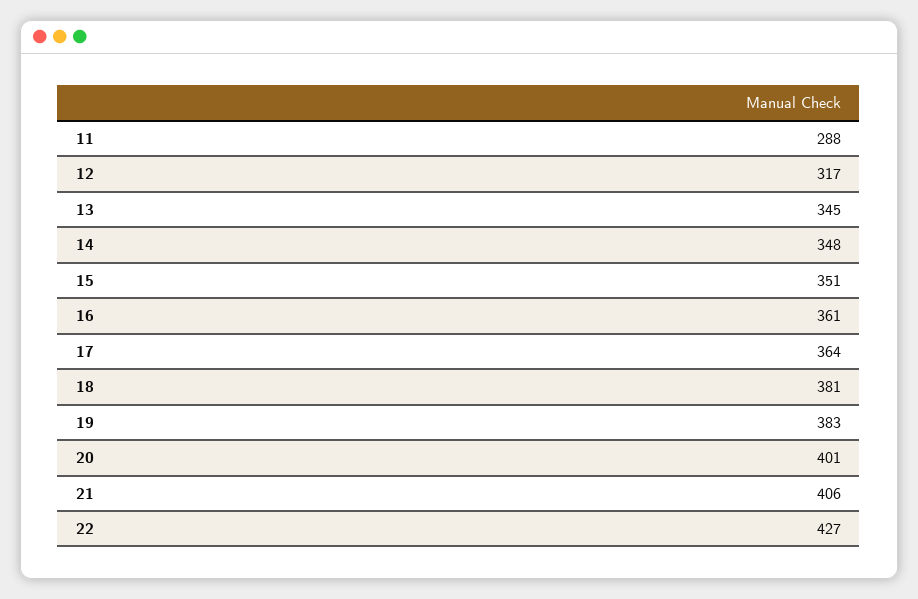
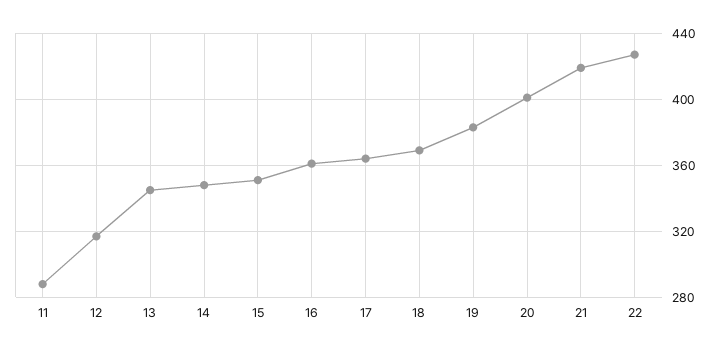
18: 381 -> 370
21: 406 -> 420

